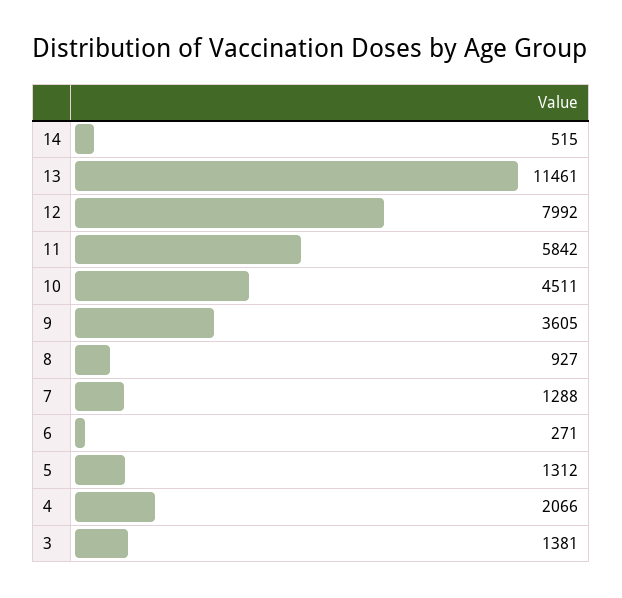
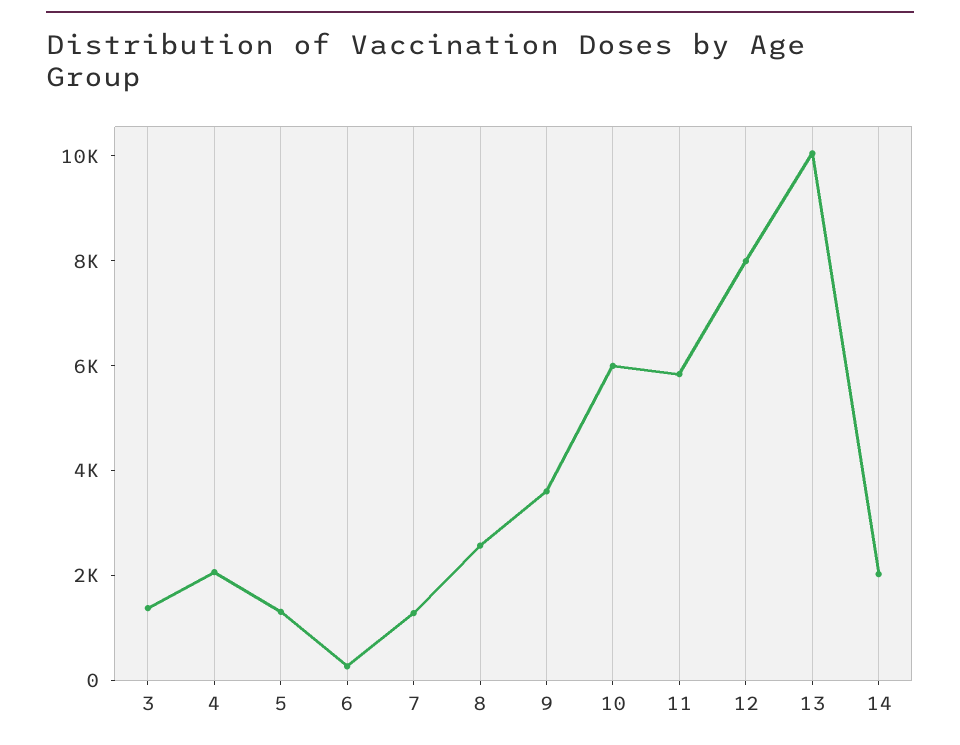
14: 515 -> 2000
13: 11461 -> 10000
10: 4511 -> 6000
8: 927 -> 2500

